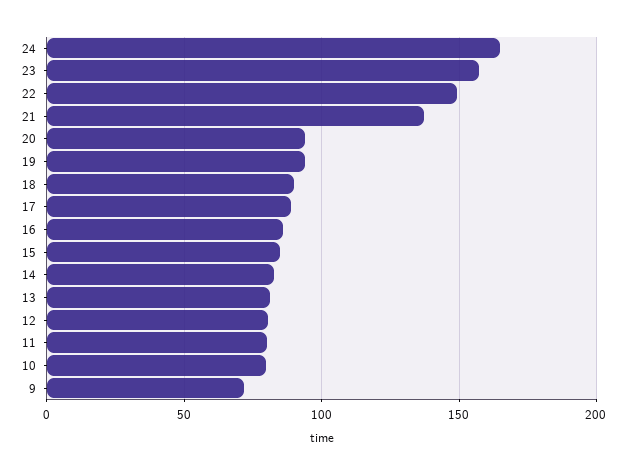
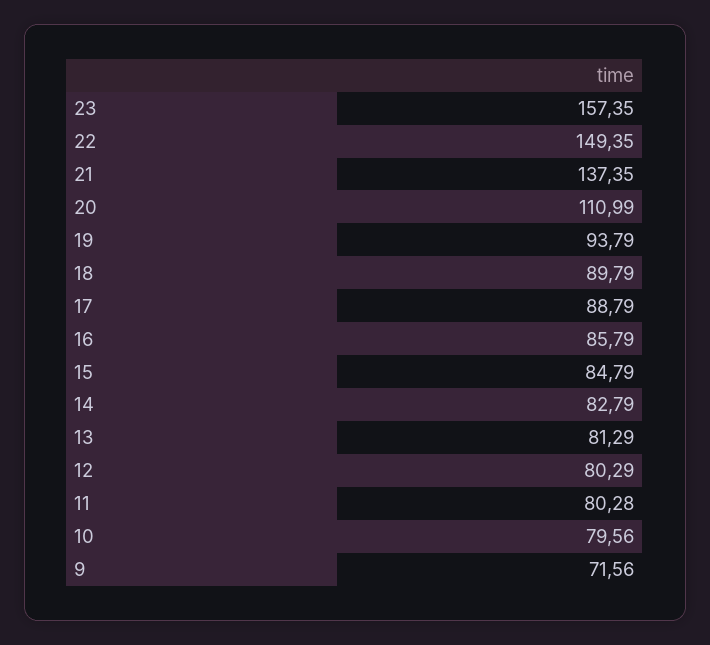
24: 165 -> none
20: 95 -> 110.99

